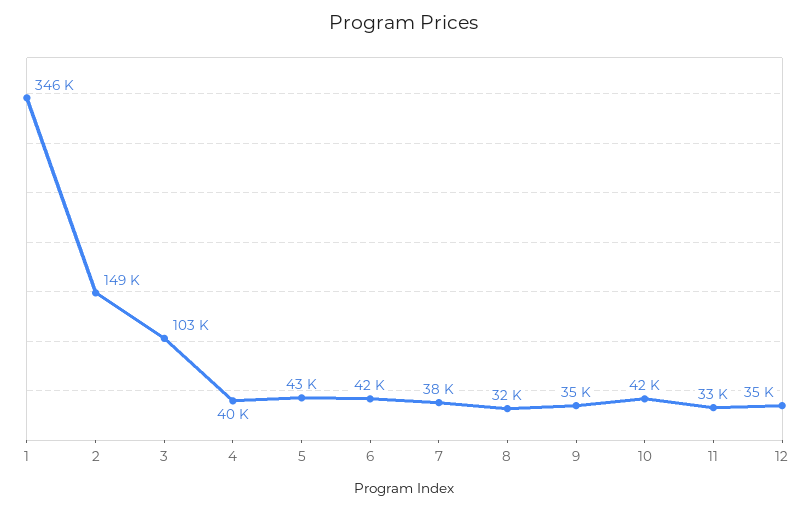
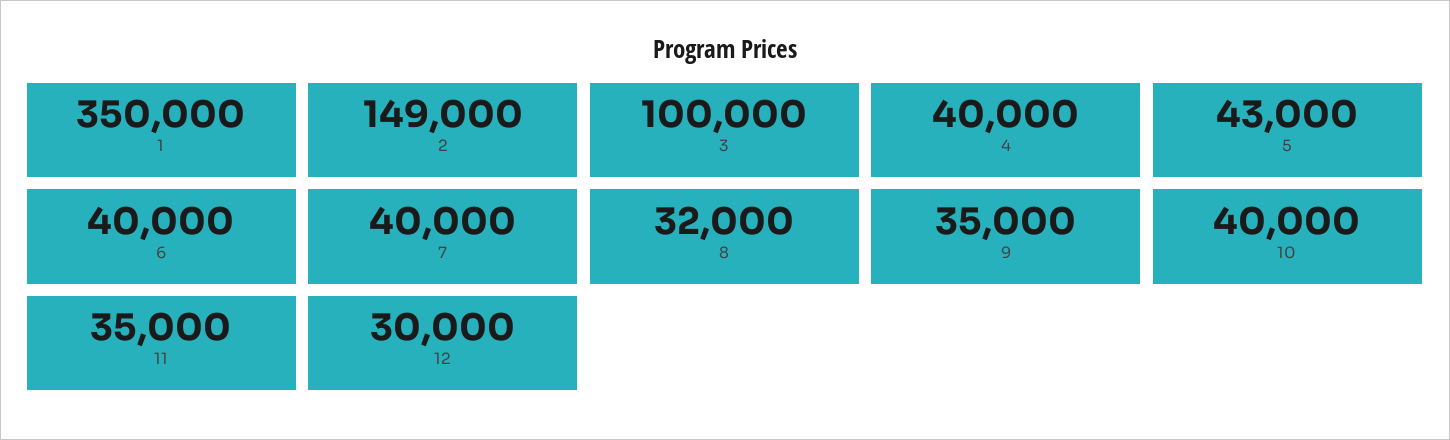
1: 346000 -> 350000
3: 103000 -> 100000
6: 42000 -> 40000
7: 38000 -> 40000
10: 42000 -> 40000
11: 33000 -> 35000
12: 35000 -> 30000

